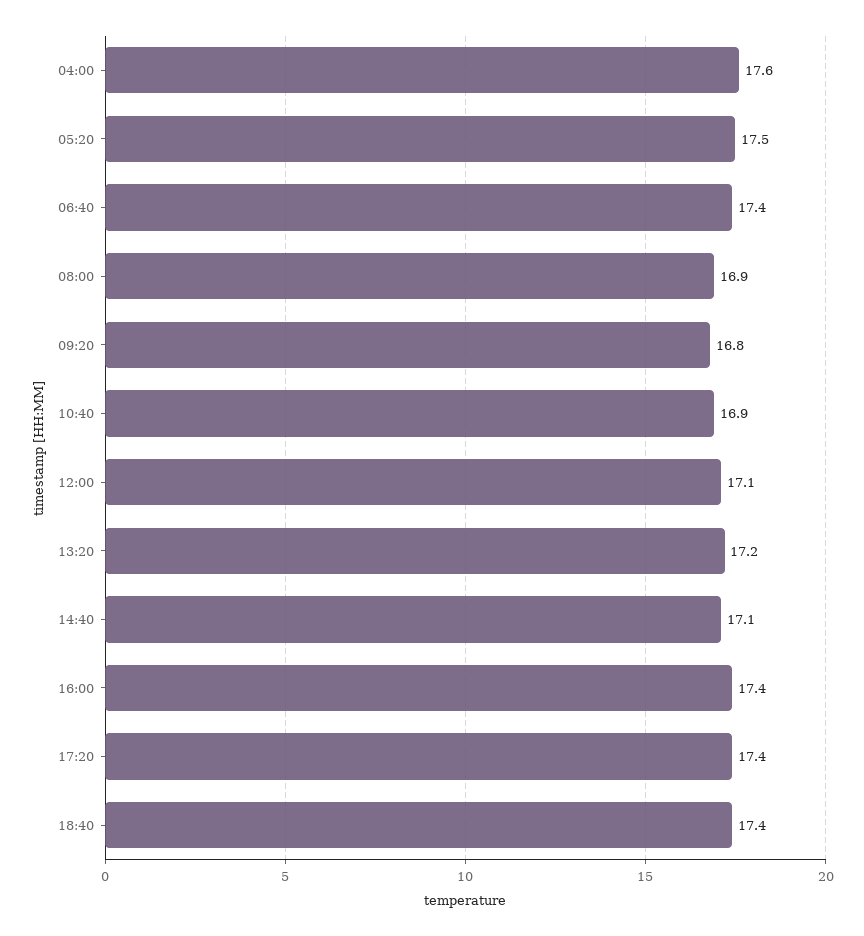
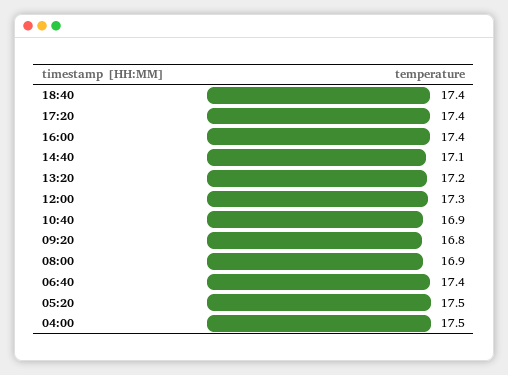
04:00: 17.6 -> 17.5
12:00: 17.1 -> 17.3

